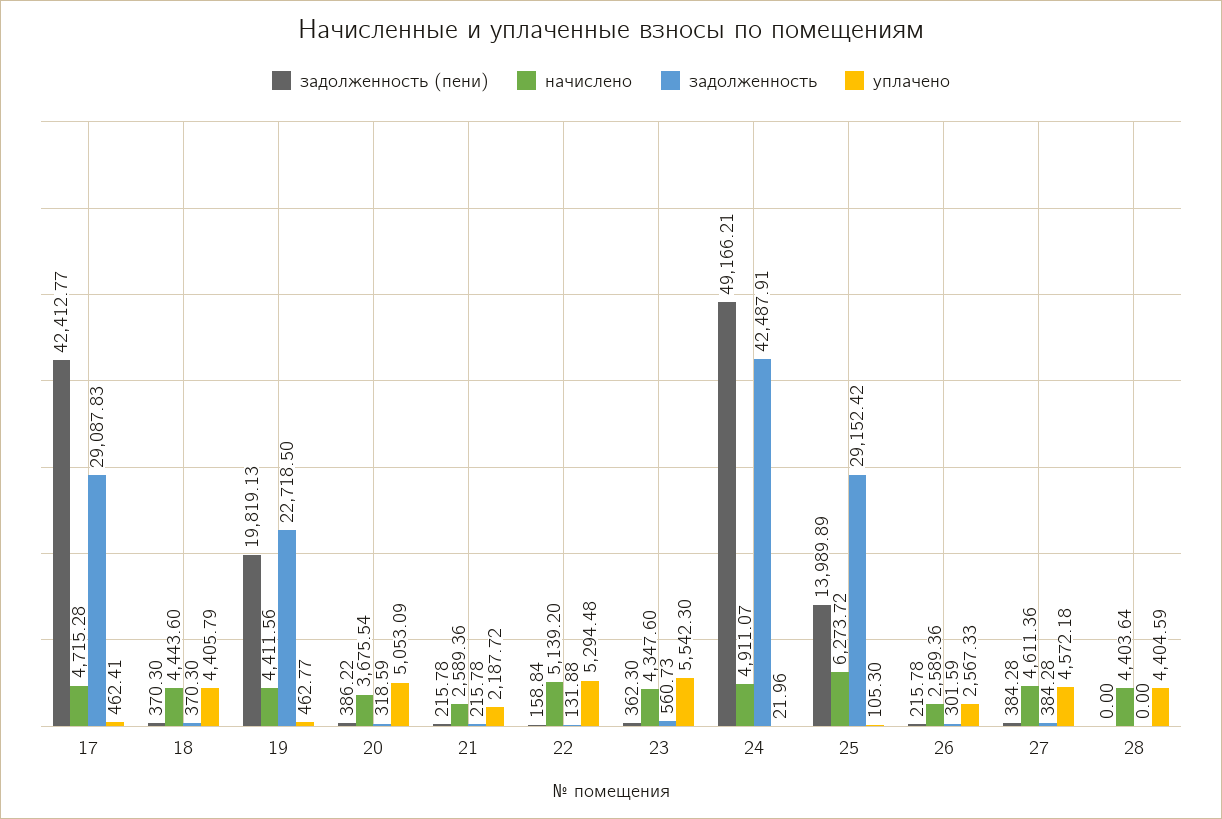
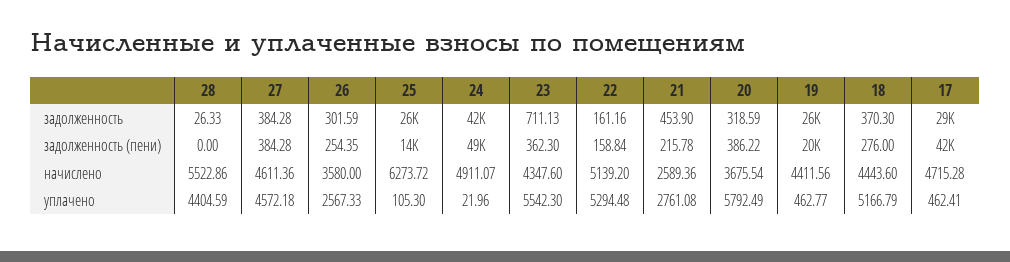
задолженность (пени), 18: 370.3 -> 276
уплачено, 18: 4405.79 -> 5166.79
задолженность, 19: 22718.5 -> 26000
уплачено, 20: 5053.09 -> 5792.49
задолженность, 21: 215.78 -> 453.9
уплачено, 21: 2187.72 -> 2761.08
задолженность, 22: 131.88 -> 161.16
задолженность, 23: 560.73 -> 711.13
задолженность, 25: 29152.42 -> 26000
задолженность (пени), 26: 215.78 -> 254.35
начислено, 26: 2589.36 -> 3580
начислено, 28: 4403.64 -> 5522.86
задолженность, 28: 0 -> 26.33

